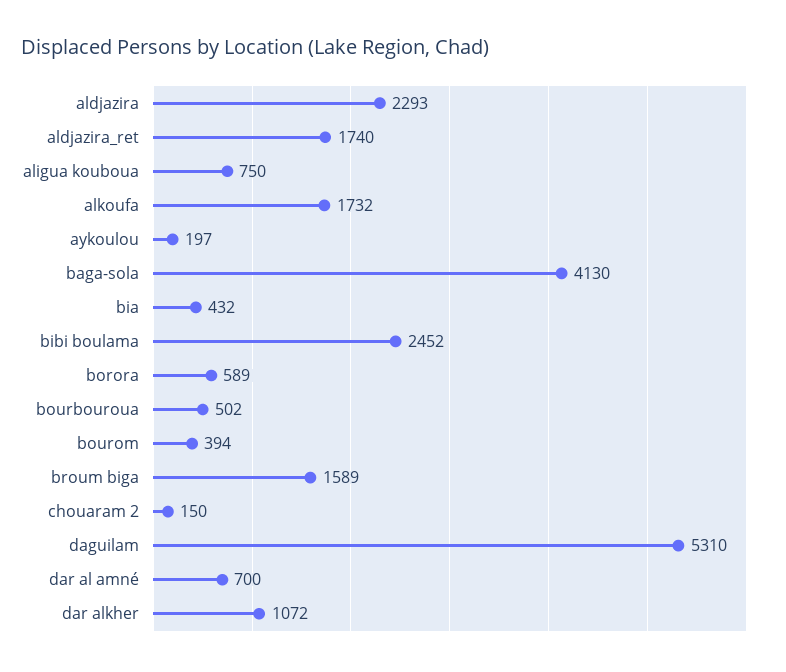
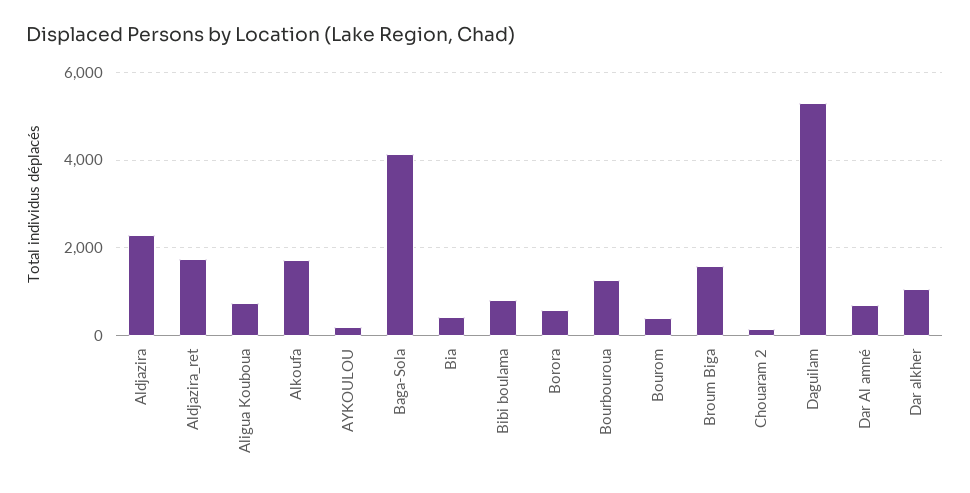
bibi boulama: 2452 -> 800
bourbouroua: 502 -> 1200

